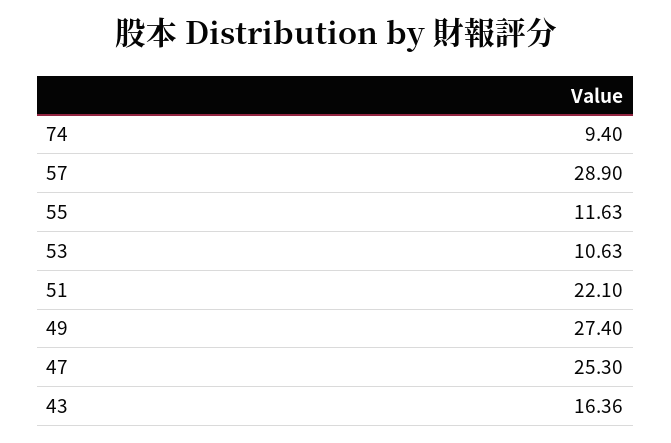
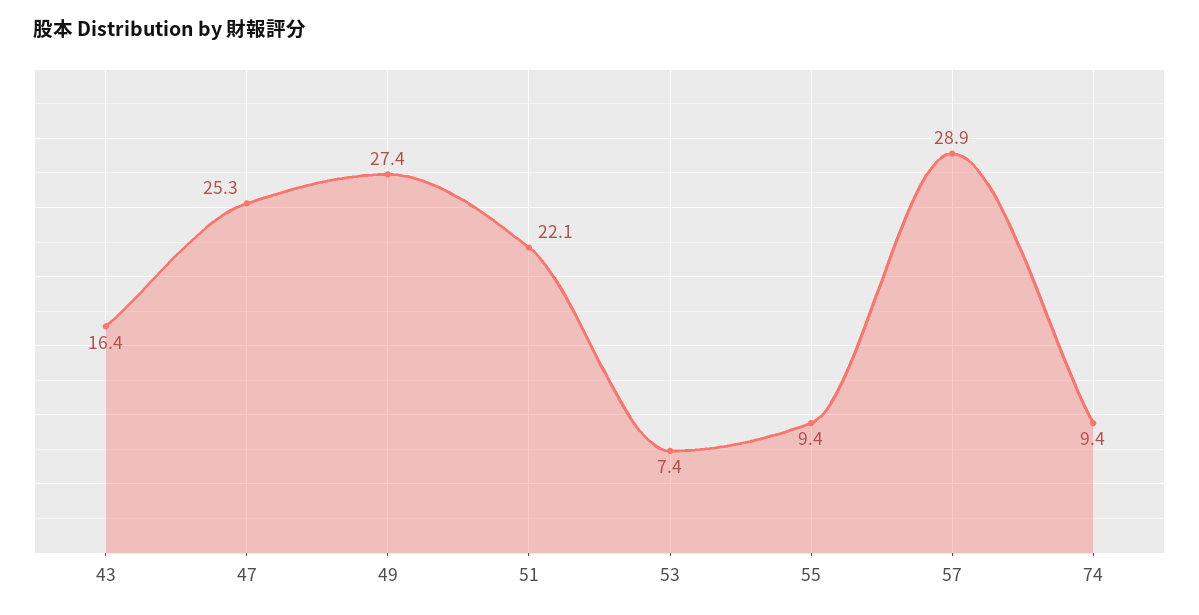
55: 11.63 -> 9.4
53: 10.63 -> 7.4

